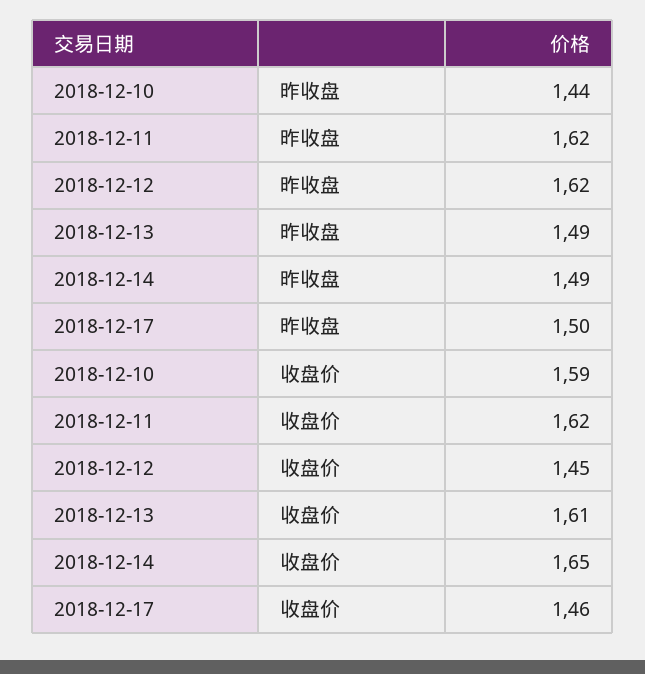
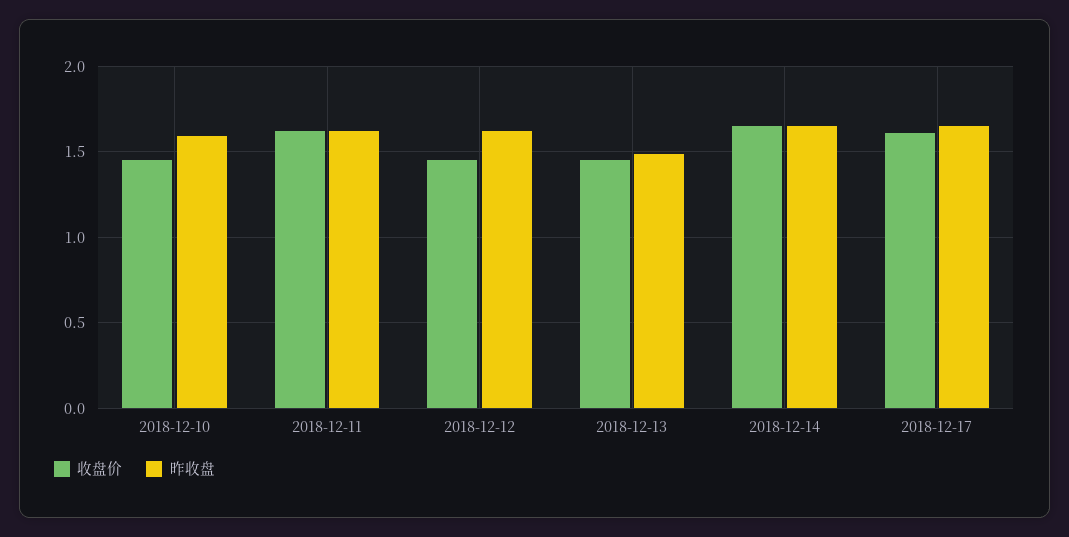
昨收盘, 2018-12-10: 1.44 -> 1.6
昨收盘, 2018-12-14: 1.49 -> 1.65
昨收盘, 2018-12-17: 1.5 -> 1.65
收盘价, 2018-12-10: 1.59 -> 1.45
收盘价, 2018-12-13: 1.61 -> 1.45
收盘价, 2018-12-17: 1.46 -> 1.6

